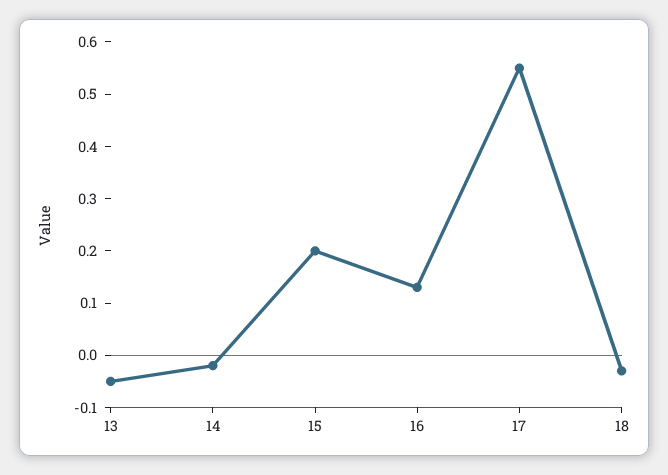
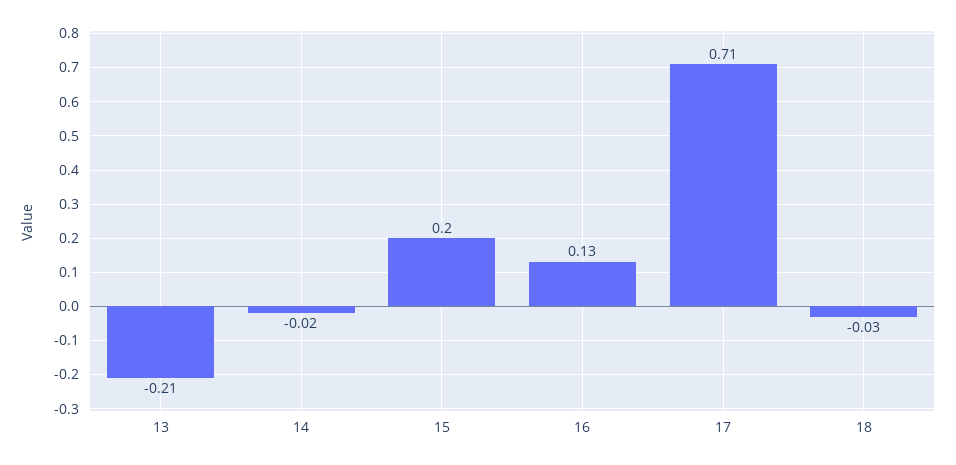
13: -0.05 -> -0.21
17: 0.55 -> 0.71

